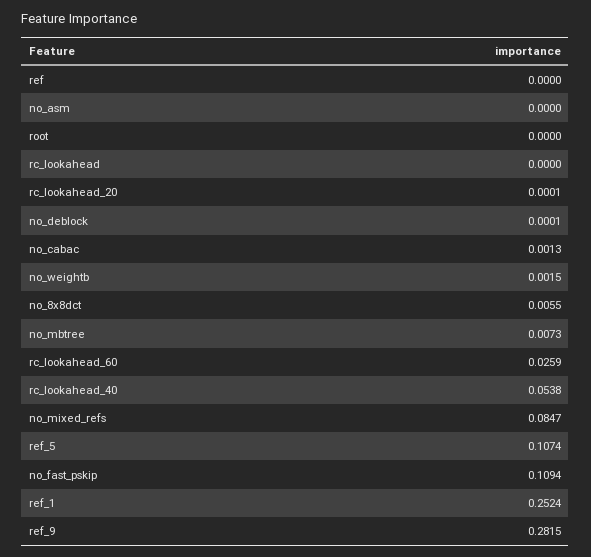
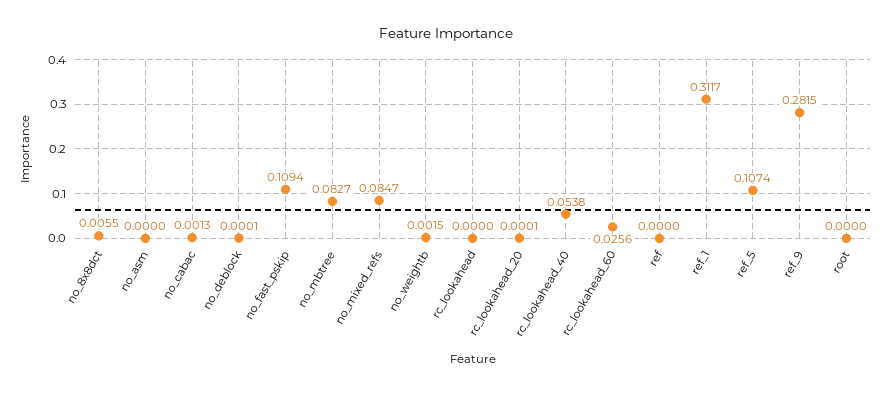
no_mbtree: 0.0073 -> 0.0827
rc_lookahead_60: 0.0259 -> 0.0256
ref_1: 0.2524 -> 0.3117

